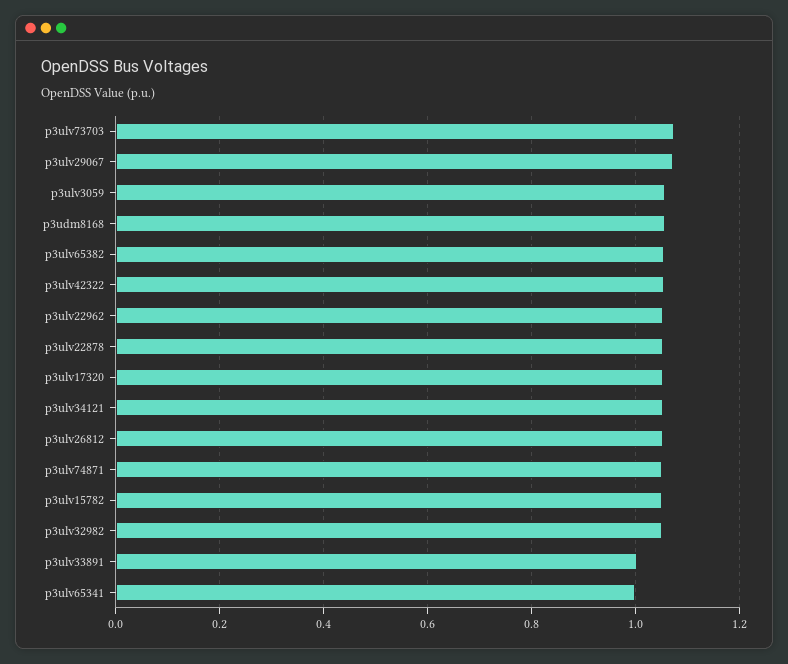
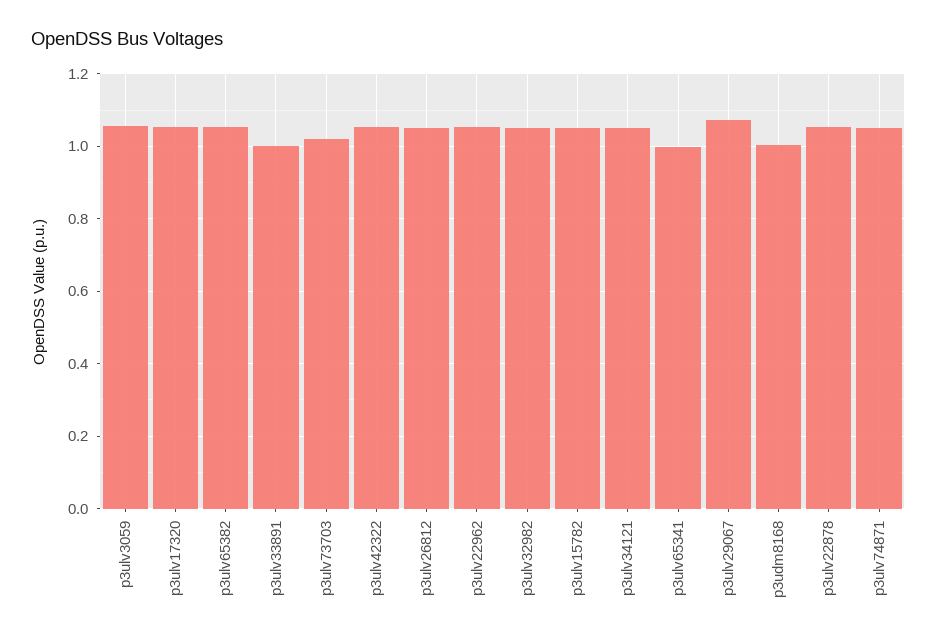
p3ulv73703: 1.08 -> 1.02
p3udm8168: 1.06 -> 1

